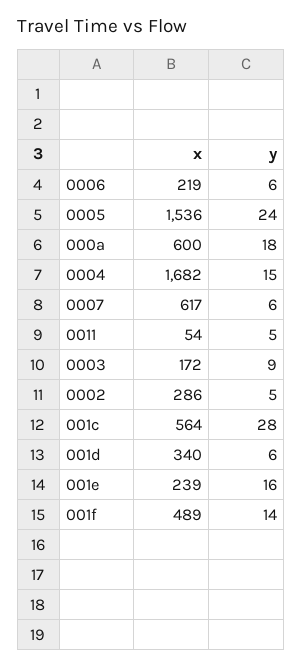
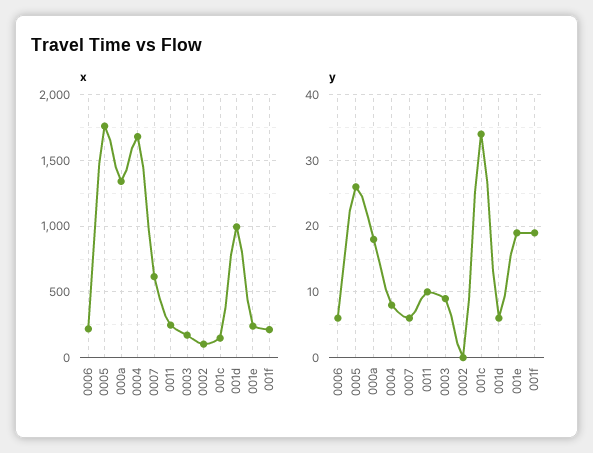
x, 0005: 1536 -> 1750
y, 0005: 24 -> 26
x, 000a: 600 -> 1350
y, 0004: 15 -> 8
x, 0011: 54 -> 250
y, 0011: 5 -> 10
x, 0002: 286 -> 100
y, 0002: 5 -> 0
x, 001c: 564 -> 150
y, 001c: 28 -> 34
x, 001d: 340 -> 1000
y, 001e: 16 -> 19
x, 001f: 489 -> 200
y, 001f: 14 -> 19

